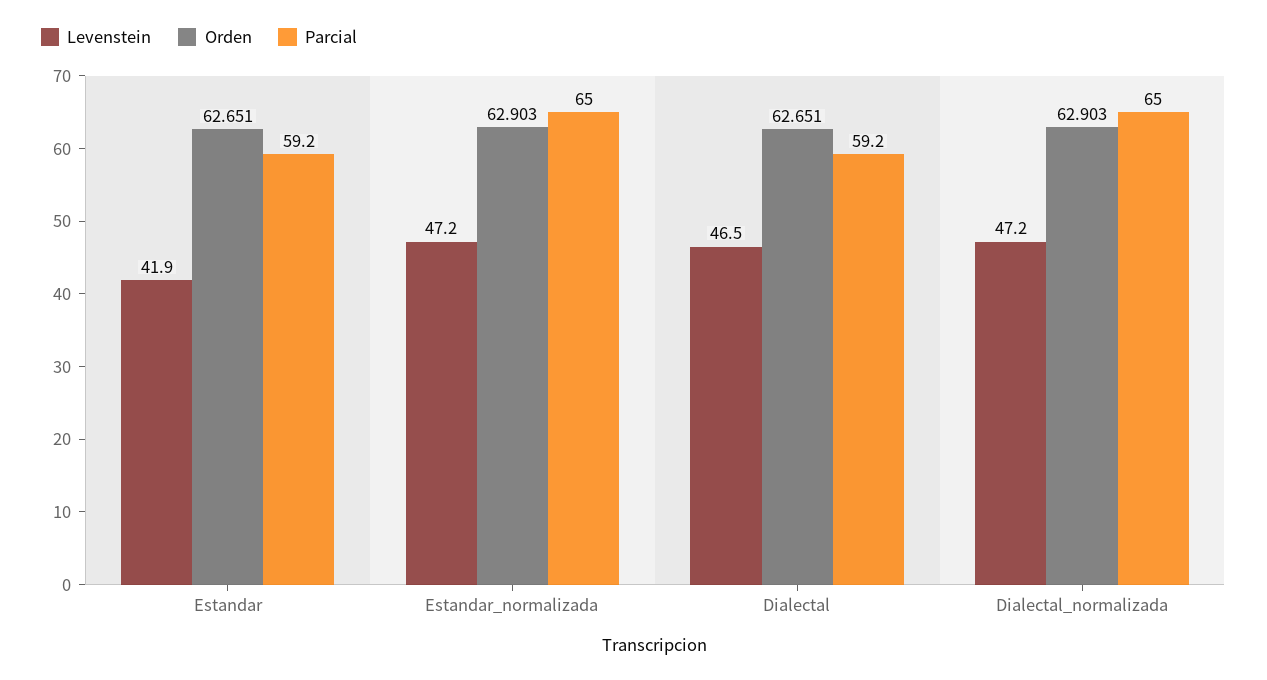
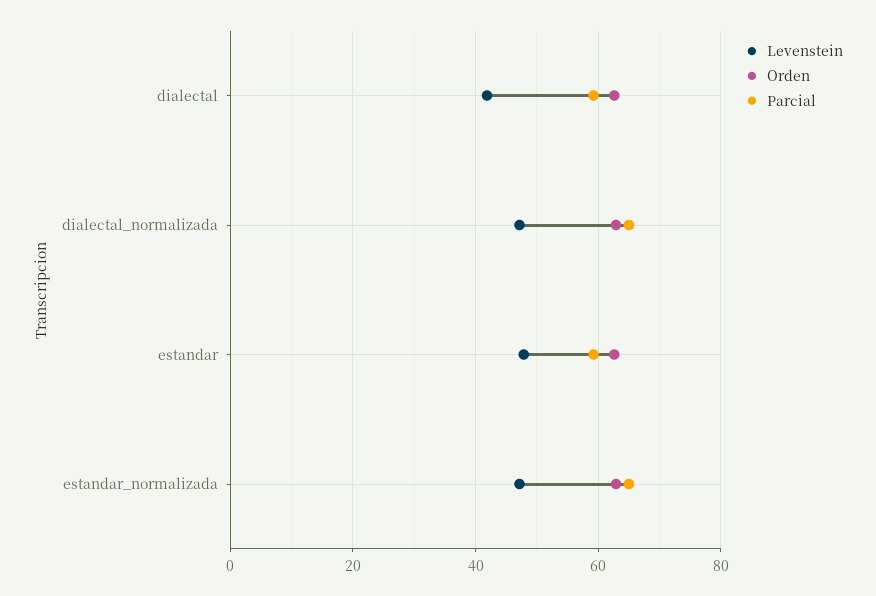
Levenstein, Estandar: 41.9 -> 48
Levenstein, Dialectal: 46.5 -> 42

